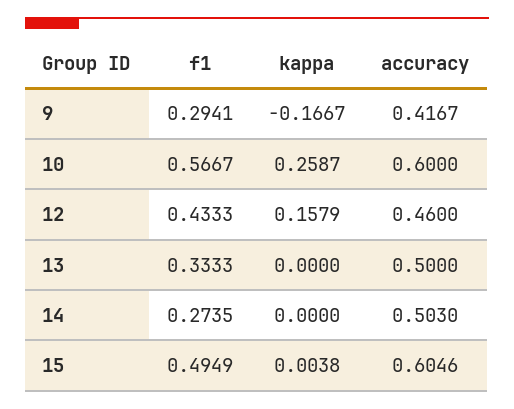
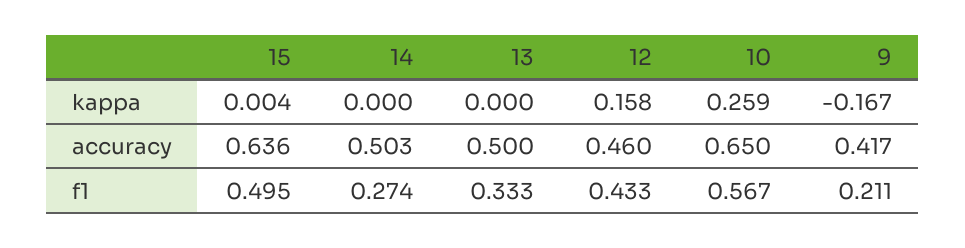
f1, 9: 0.2941 -> 0.211
accuracy, 10: 0.6 -> 0.65
accuracy, 15: 0.6046 -> 0.636

